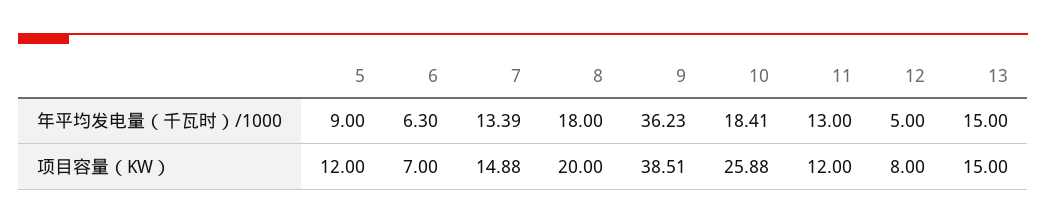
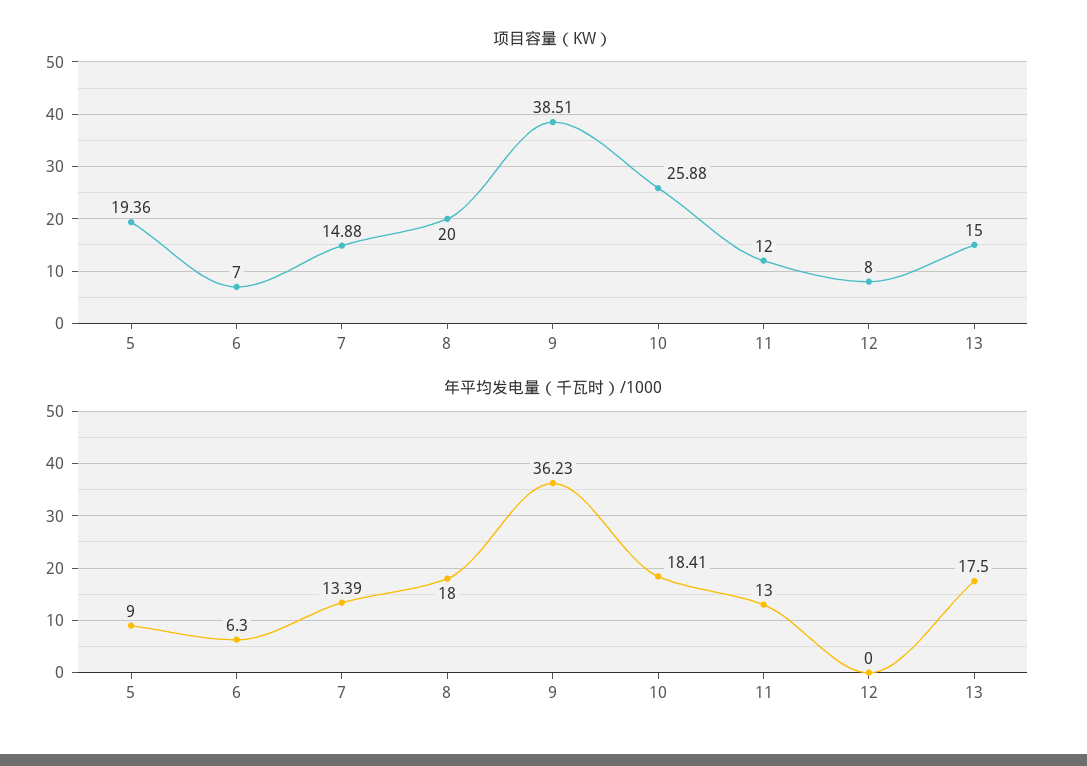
年平均发电量（千瓦时）/1000, 12: 5 -> 0
年平均发电量（千瓦时）/1000, 13: 15 -> 17.5
项目容量（KW）, 5: 12 -> 19.36

